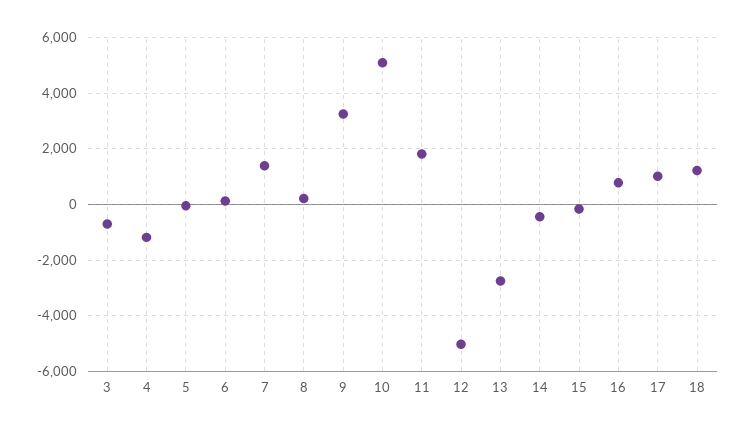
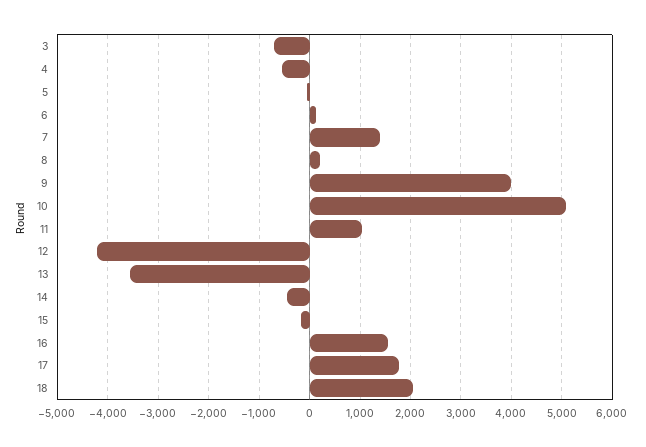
4: -1250 -> -600
9: 3250 -> 4000
11: 1750 -> 1000
12: -5000 -> -4200
13: -2750 -> -3600
16: 750 -> 1600
17: 1000 -> 1800
18: 1250 -> 2000

